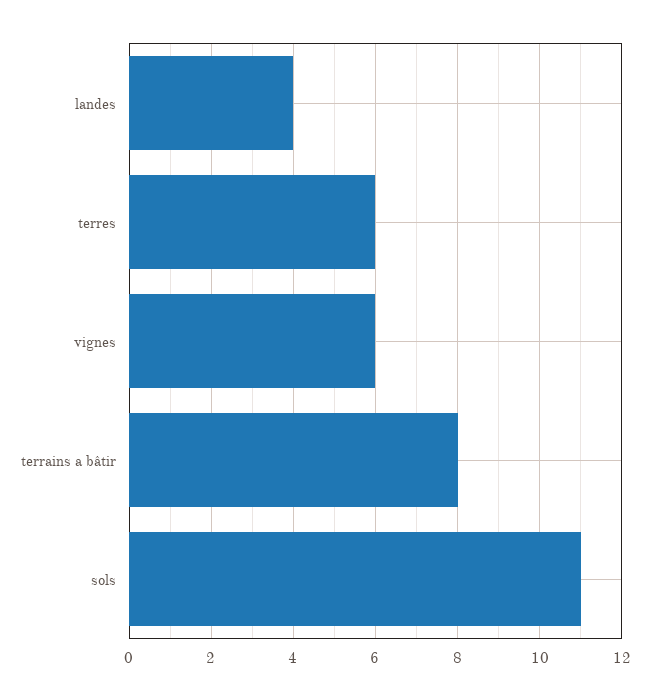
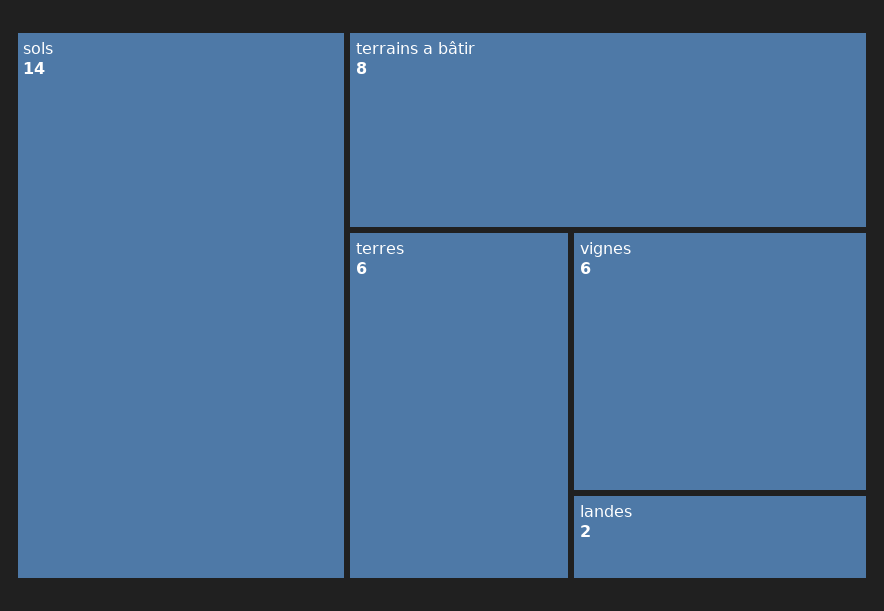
landes: 4 -> 2
sols: 11 -> 14

